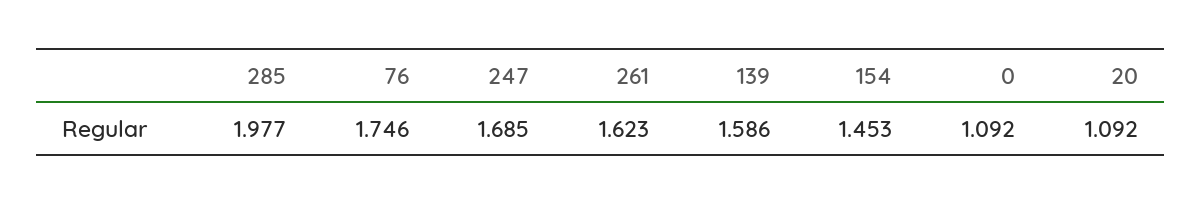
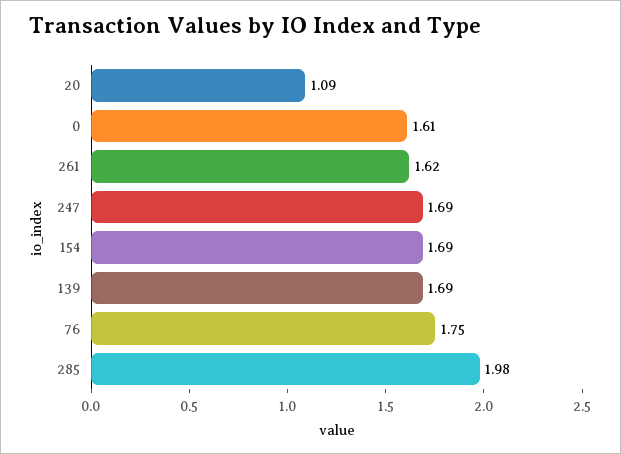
139: 1.586 -> 1.69
154: 1.453 -> 1.69
0: 1.092 -> 1.61

